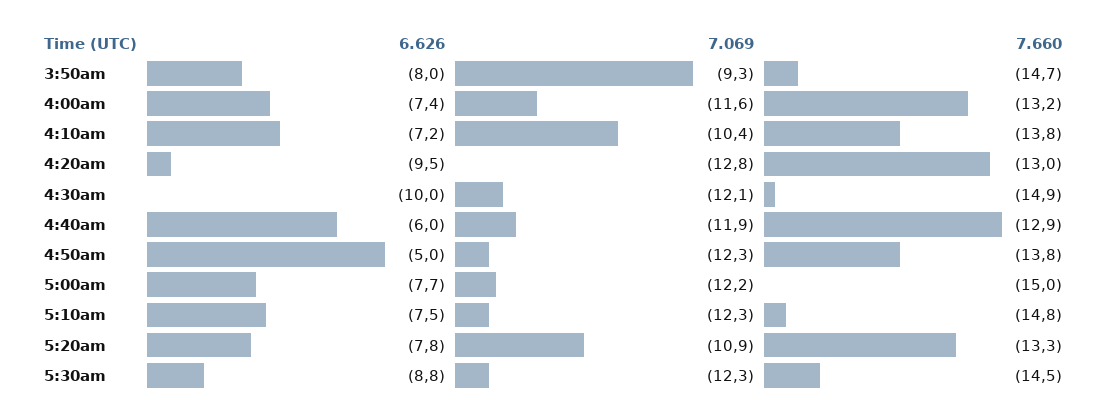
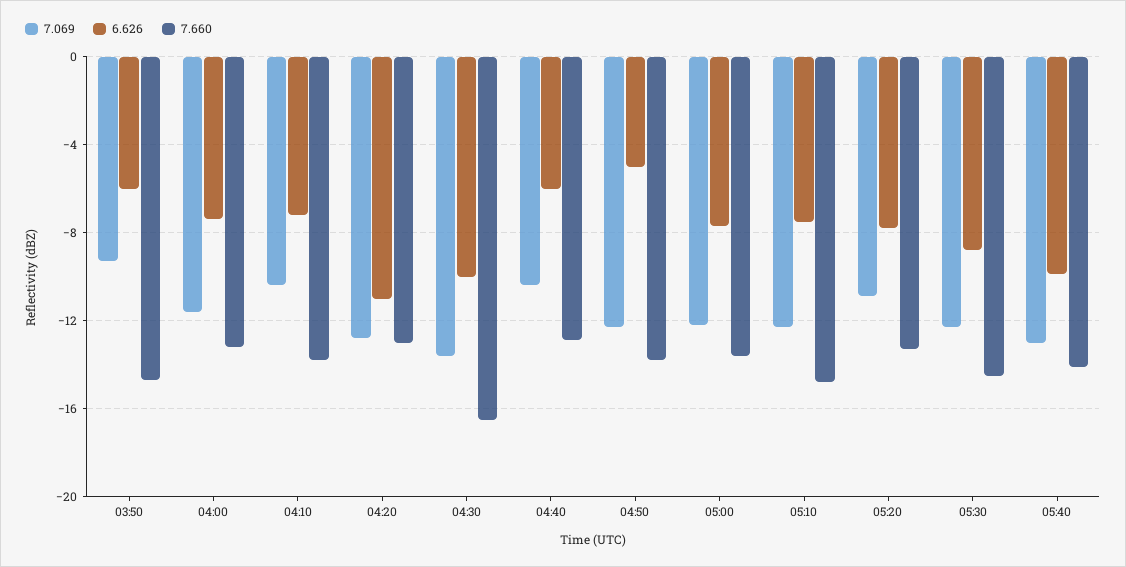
6.626, 3:50am: -8 -> -6
6.626, 4:20am: -9.5 -> -11
7.069, 4:30am: -12.1 -> -13.5
7.660, 4:30am: -14.9 -> -16.5
7.069, 4:40am: -11.9 -> -10.5
7.660, 5:00am: -15 -> -13.5
7.069, 05:40: none -> -13
6.626, 05:40: none -> -10
7.660, 05:40: none -> -14

